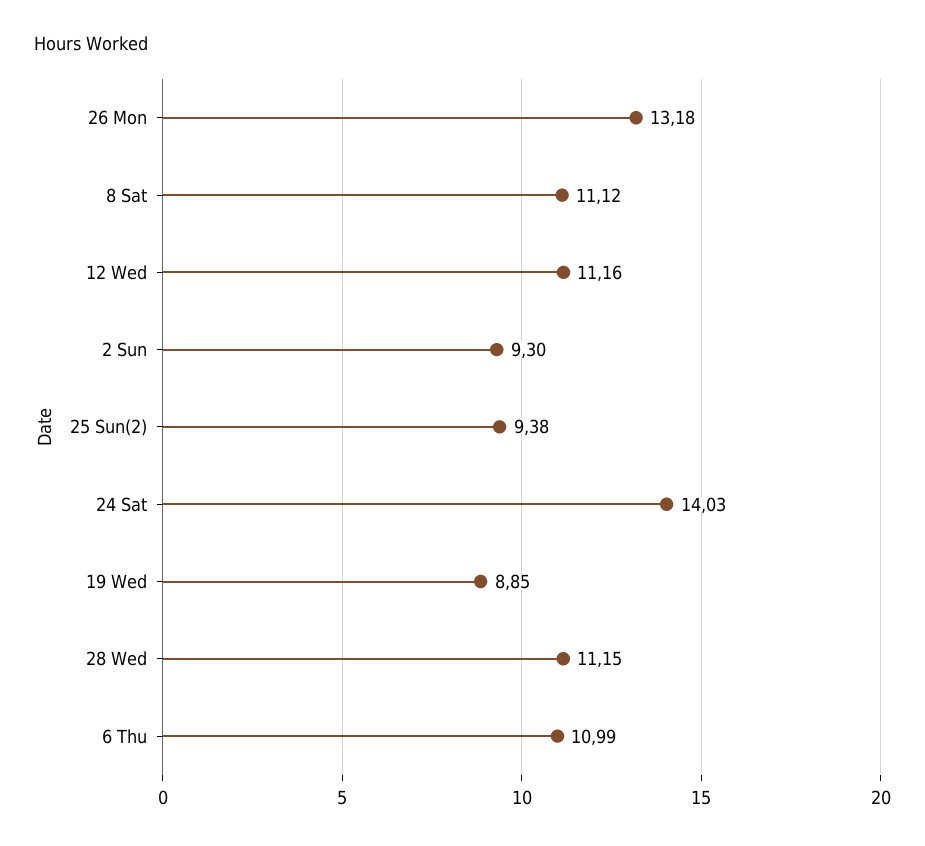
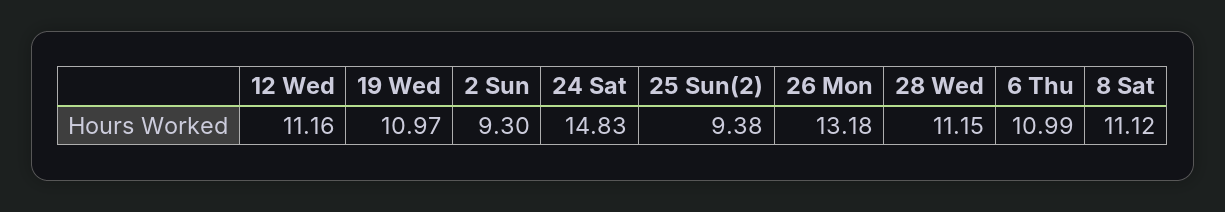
24 Sat: 14.03 -> 14.83
19 Wed: 8.85 -> 10.97

